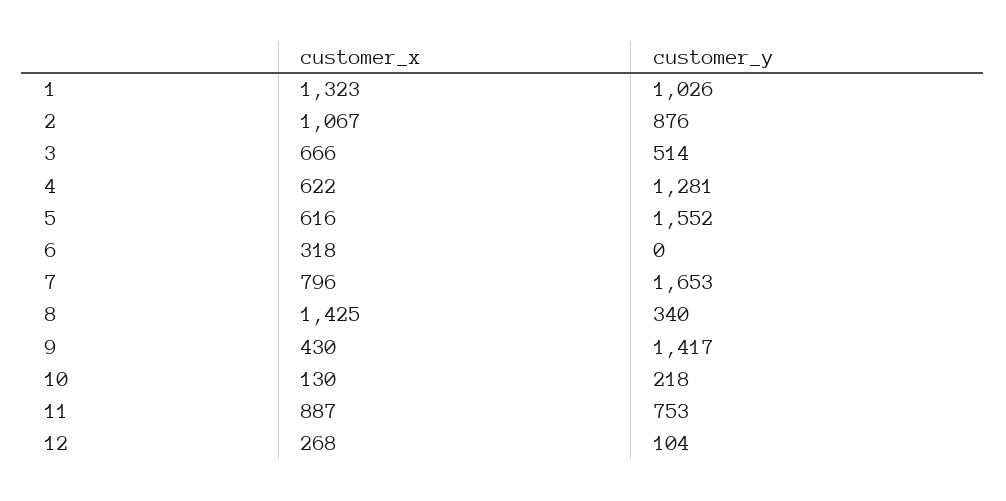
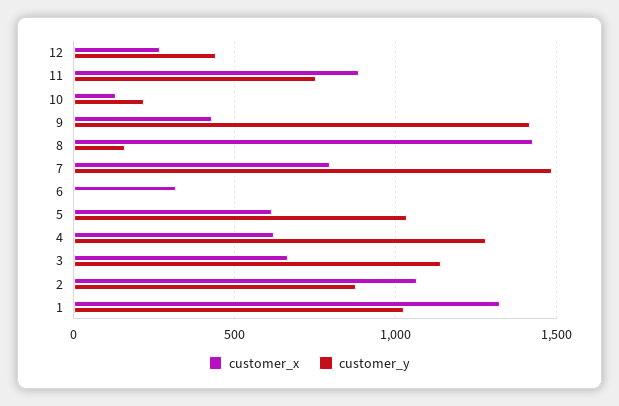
customer_y, 3: 514 -> 1150
customer_y, 5: 1552 -> 1050
customer_y, 7: 1653 -> 1500
customer_y, 8: 340 -> 150
customer_y, 12: 104 -> 450

